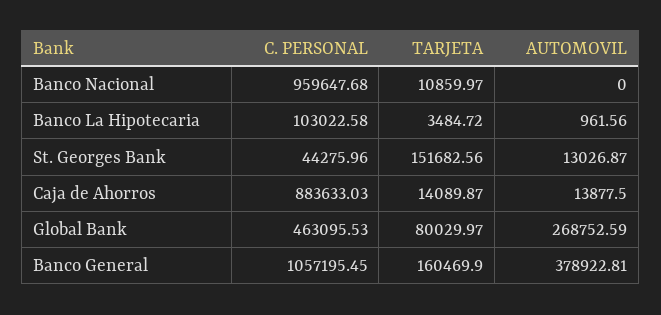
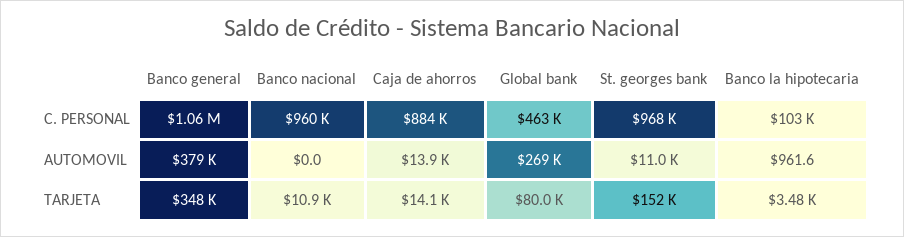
C. PERSONAL, St. Georges Bank: 44275.96 -> 968000
AUTOMOVIL, St. Georges Bank: 13026.87 -> 11000
TARJETA, Banco General: 160469.9 -> 348000

